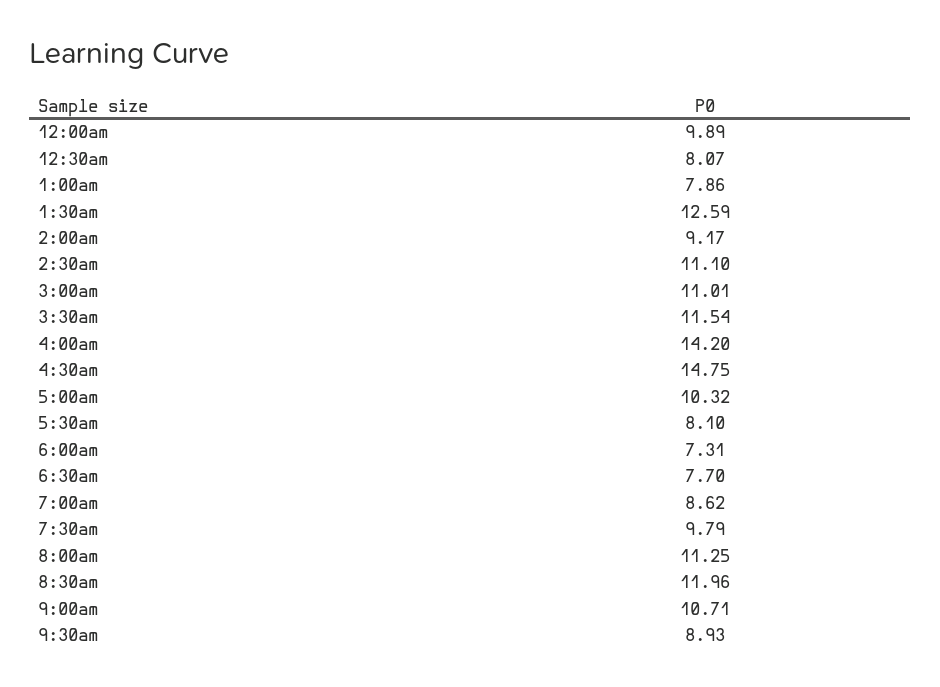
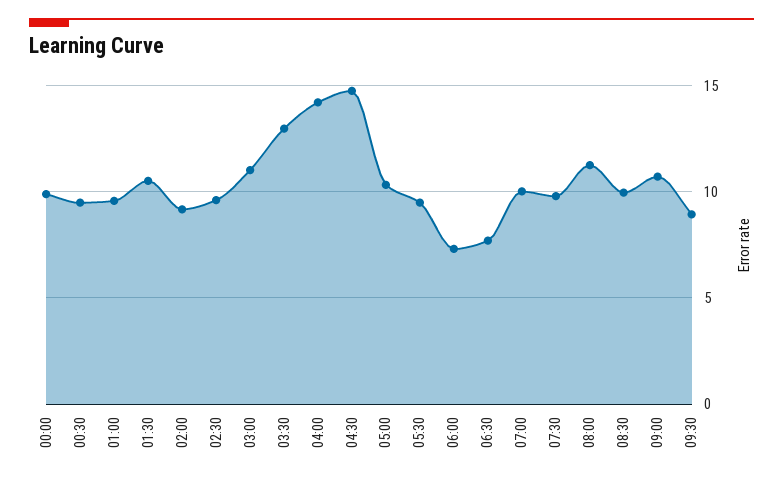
12:30am: 8.07 -> 9.5
1:00am: 7.86 -> 9.5
1:30am: 12.59 -> 10.5
2:30am: 11.1 -> 9.5
3:30am: 11.54 -> 13
5:30am: 8.1 -> 9.5
7:00am: 8.62 -> 10
8:30am: 11.96 -> 10

